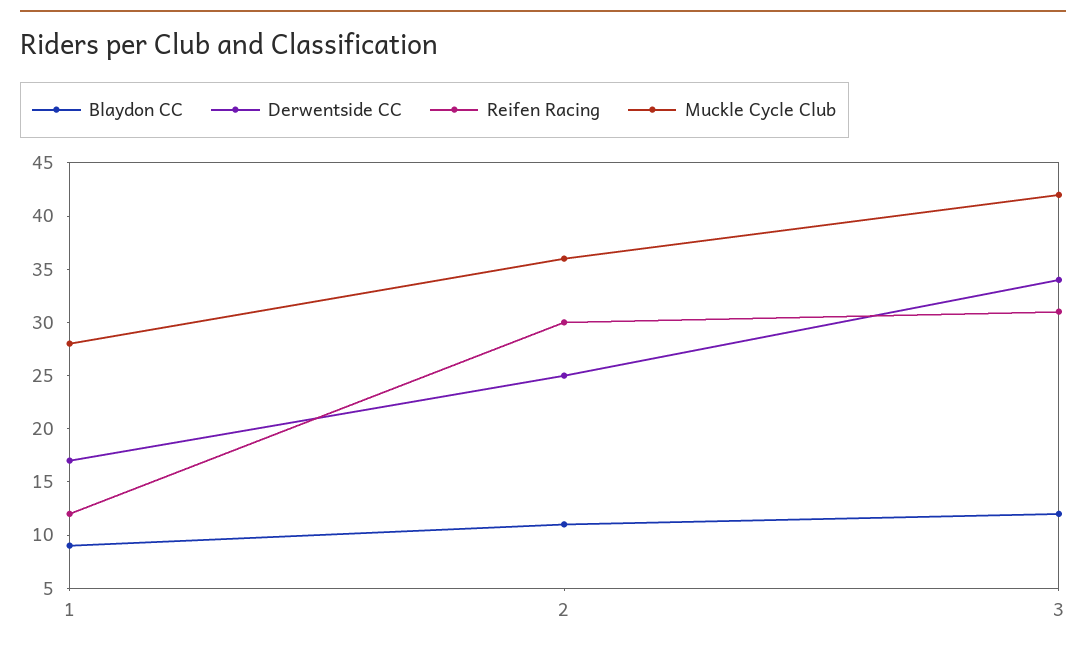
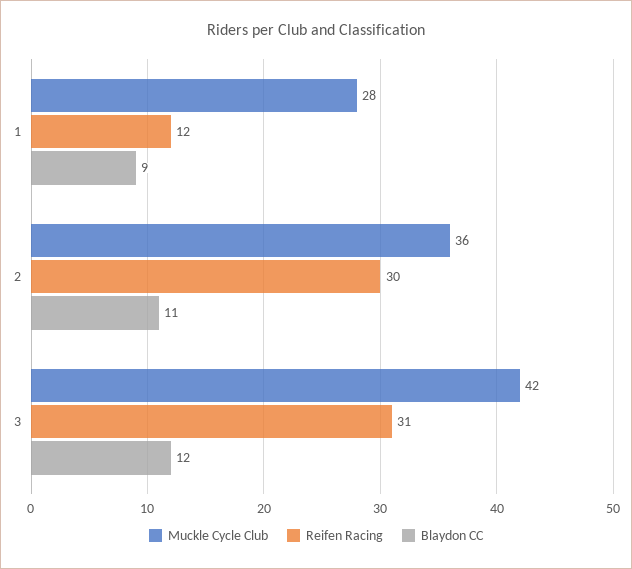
Derwentside CC, 1: 17 -> none
Derwentside CC, 2: 25 -> none
Derwentside CC, 3: 34 -> none

